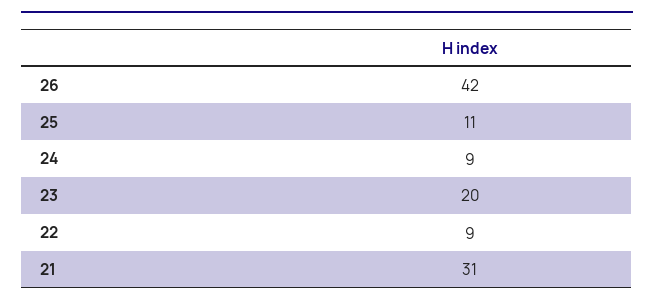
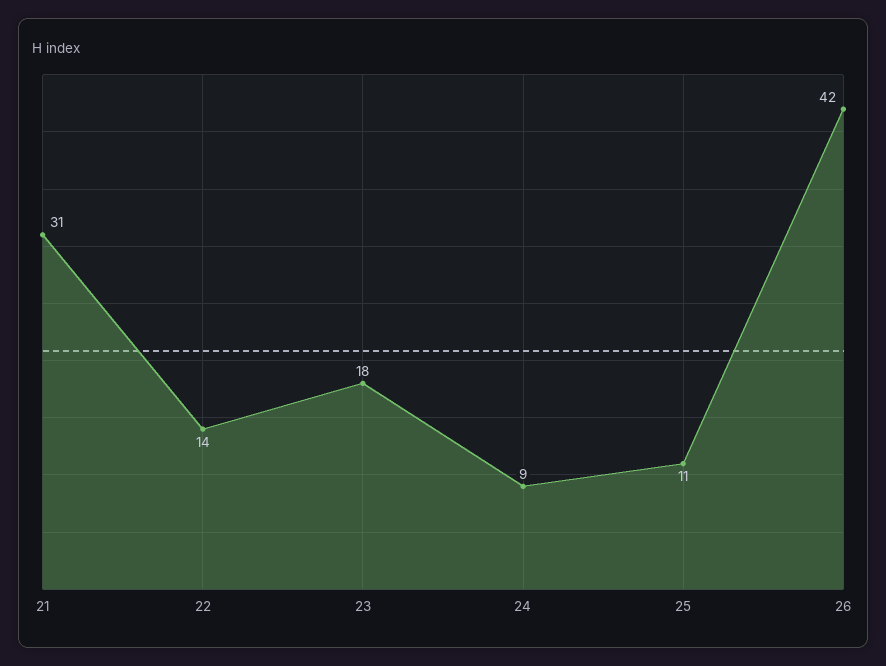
23: 20 -> 18
22: 9 -> 14

